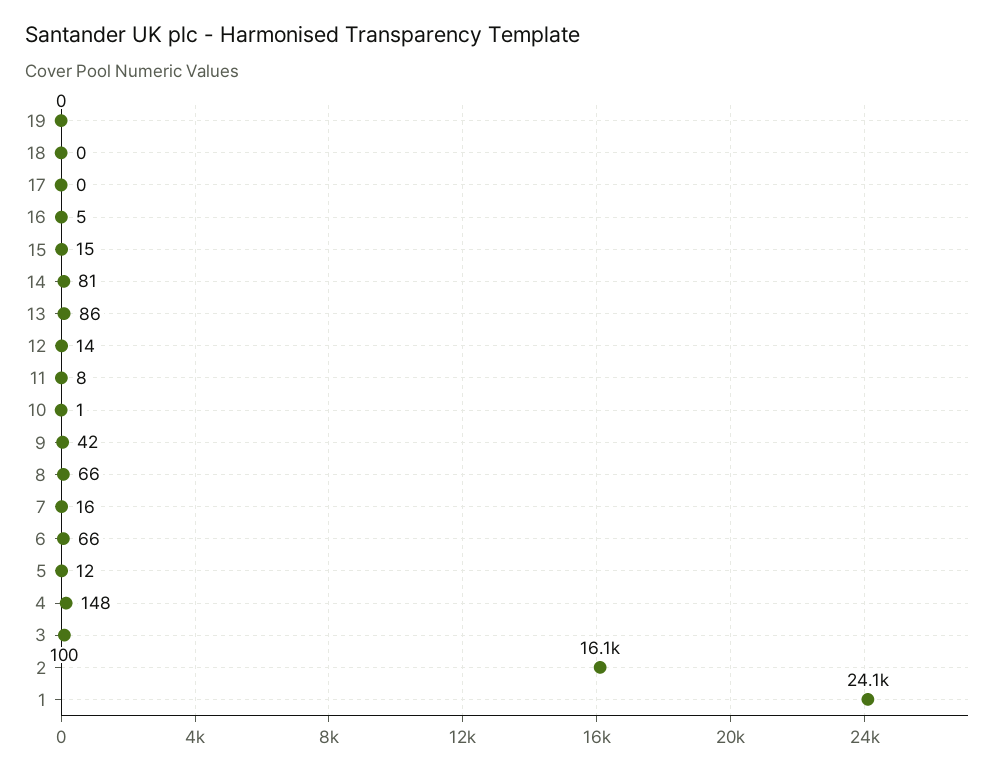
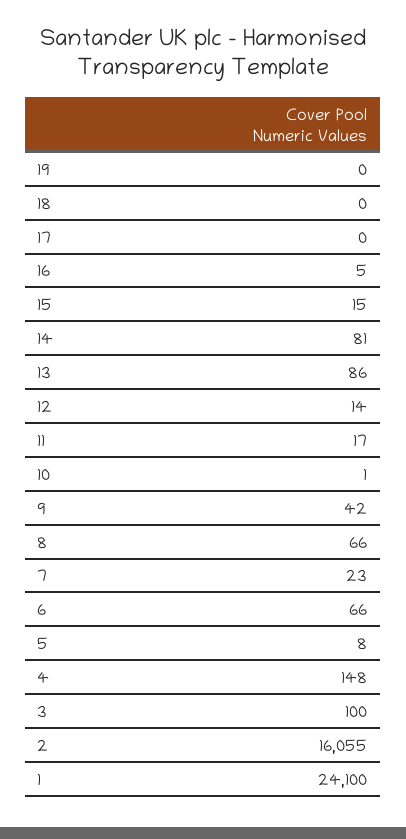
11: 8 -> 17
7: 16 -> 23
5: 12 -> 8

